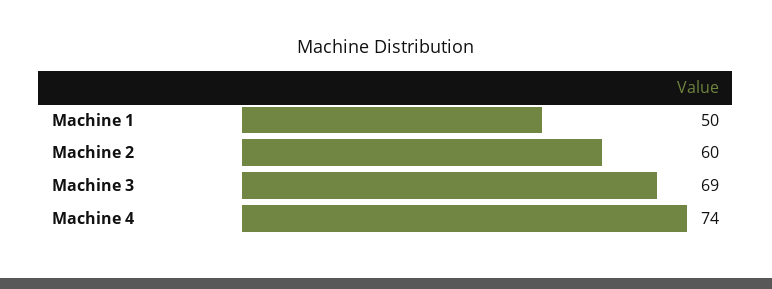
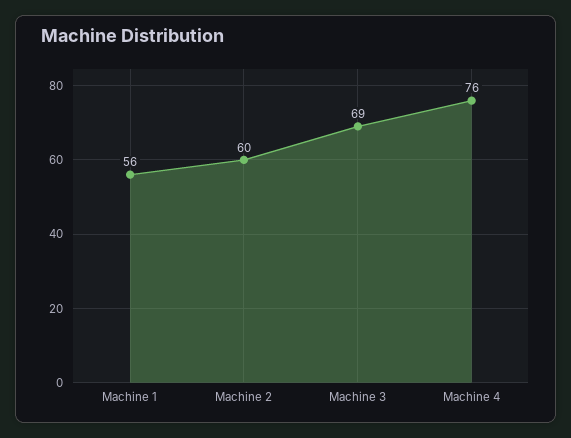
Machine 1: 50 -> 56
Machine 4: 74 -> 76

